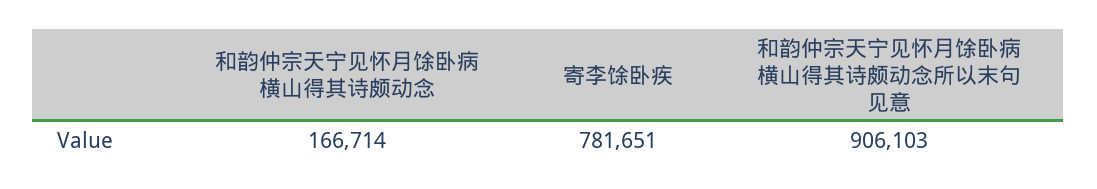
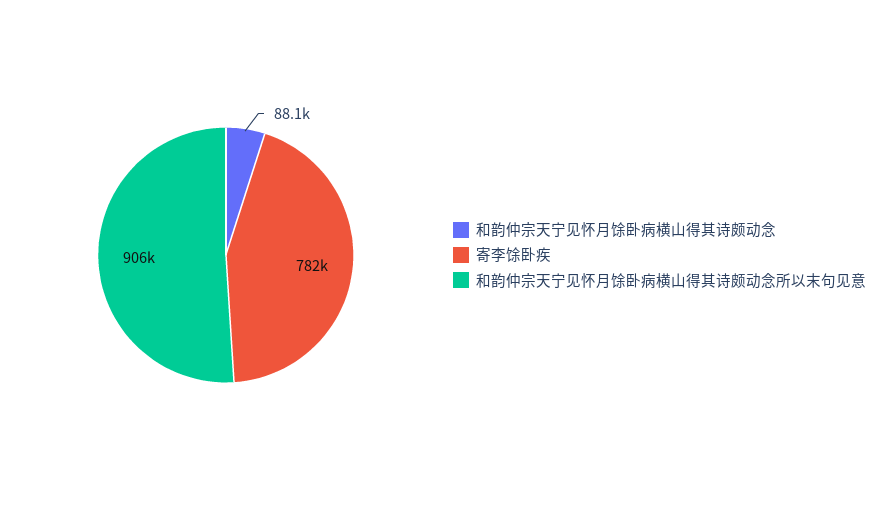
和韵仲宗天宁见怀月馀卧病横山得其诗颇动念: 166714 -> 88100

